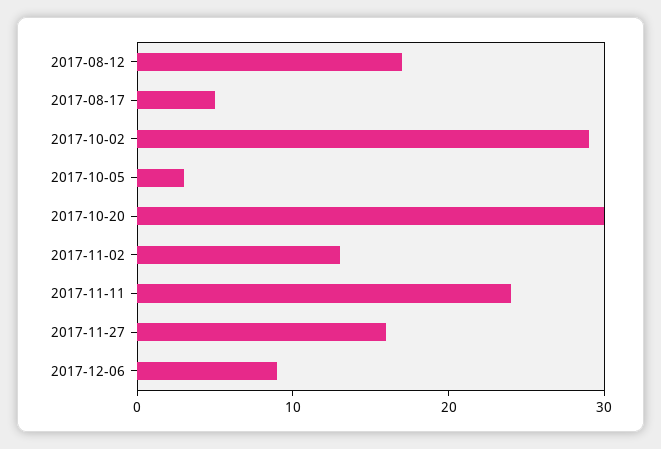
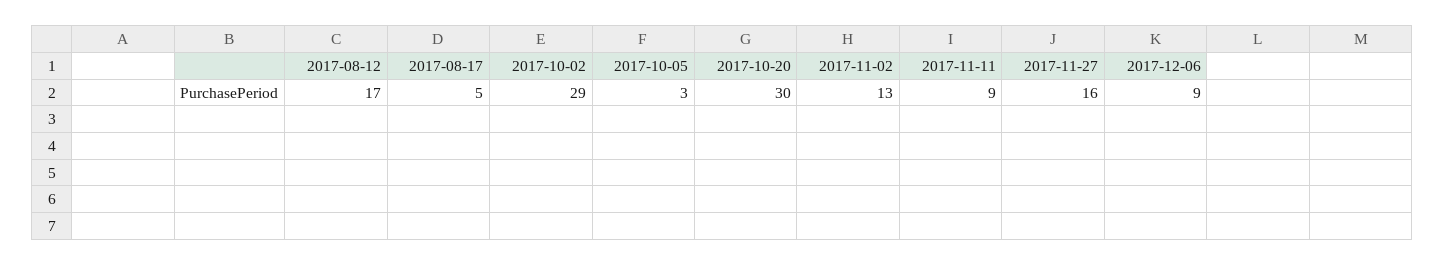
2017-11-11: 24 -> 9

